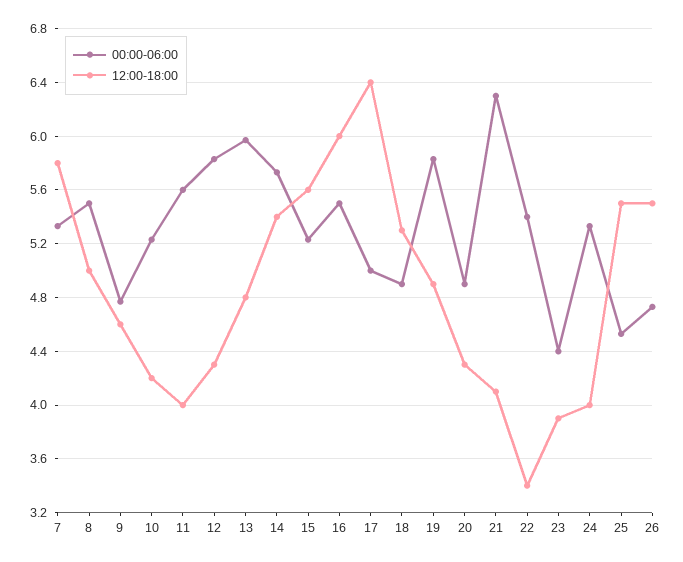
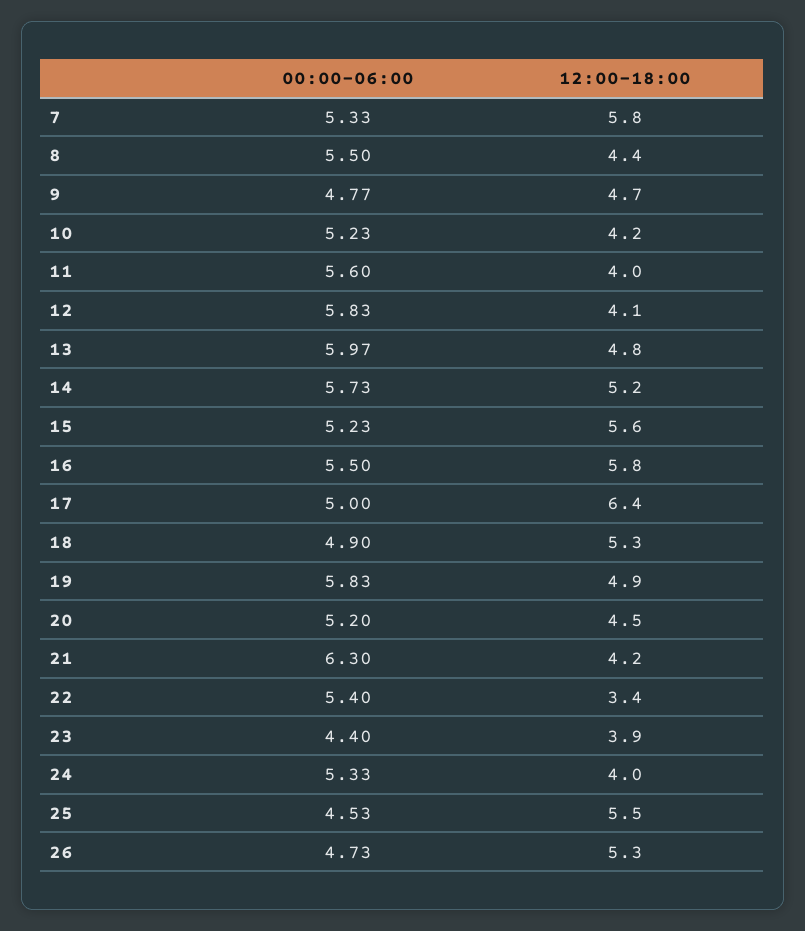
12:00-18:00, 8: 5 -> 4.4
12:00-18:00, 9: 4.6 -> 4.7
12:00-18:00, 12: 4.3 -> 4.1
12:00-18:00, 14: 5.4 -> 5.2
12:00-18:00, 16: 6 -> 5.8
00:00-06:00, 20: 4.9 -> 5.2
12:00-18:00, 20: 4.3 -> 4.5
12:00-18:00, 21: 4.1 -> 4.2
12:00-18:00, 26: 5.5 -> 5.3

